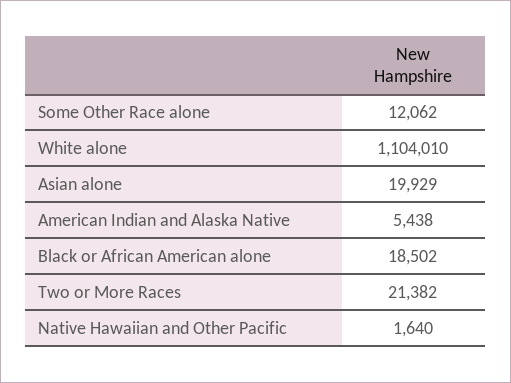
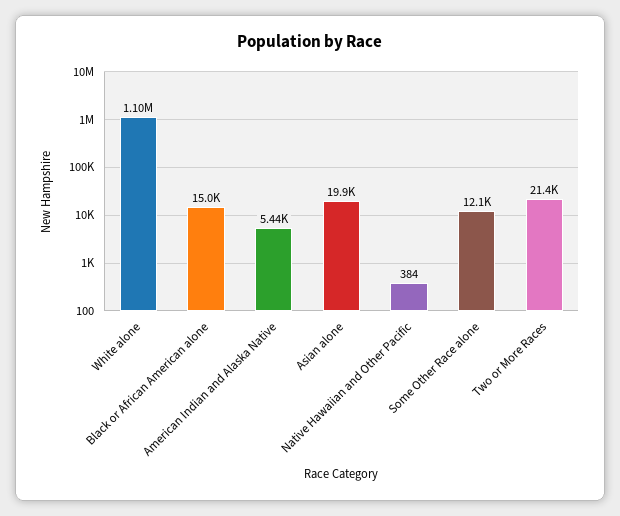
Black or African American alone: 18502 -> 15000
Native Hawaiian and Other Pacific: 1640 -> 384

